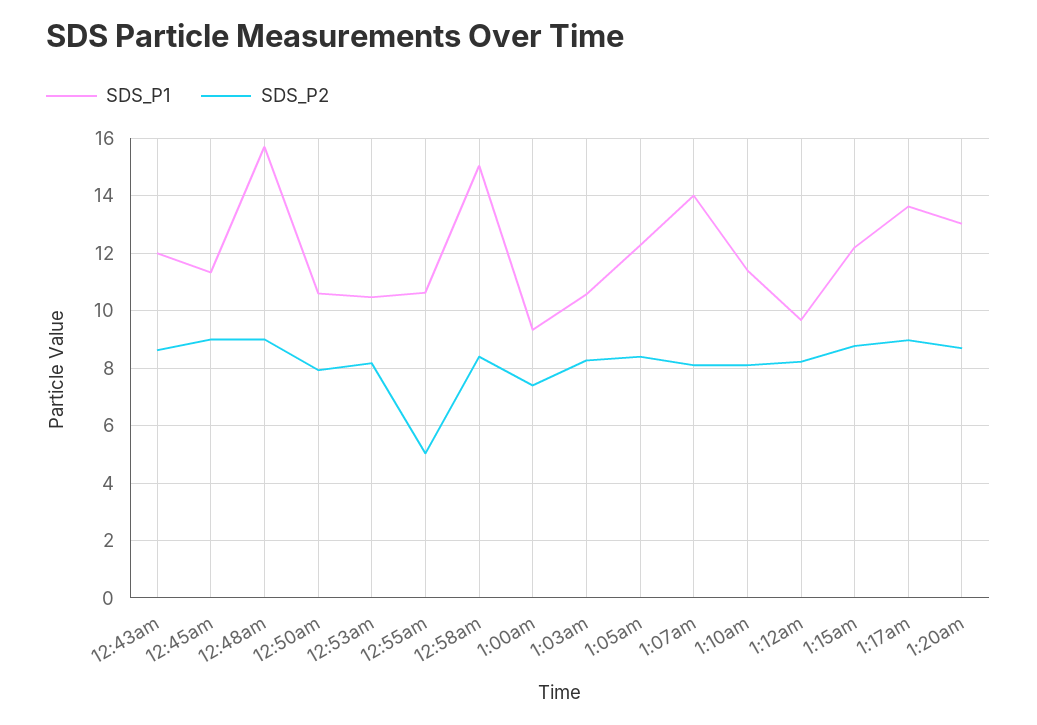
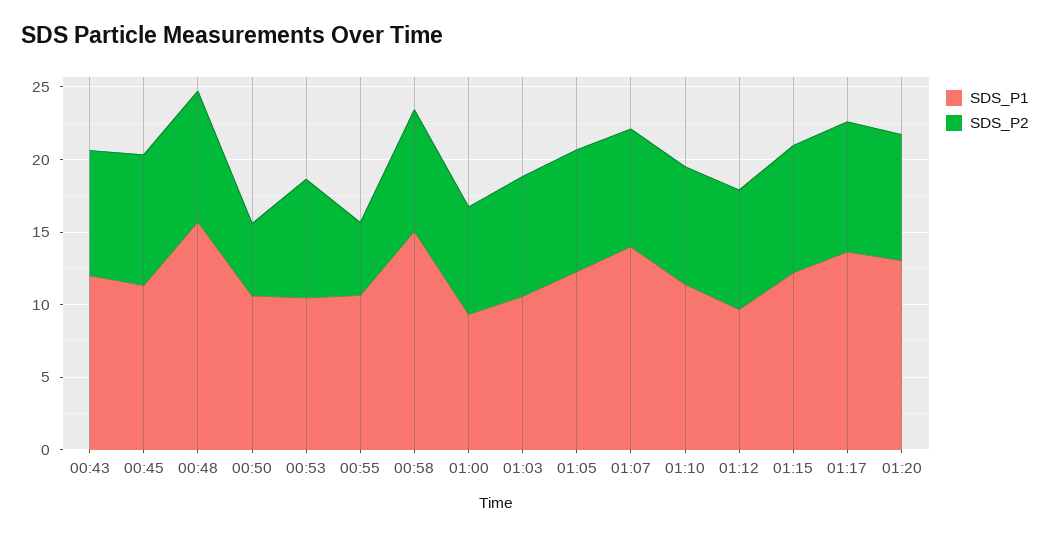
SDS_P2, 12:50am: 8 -> 5

